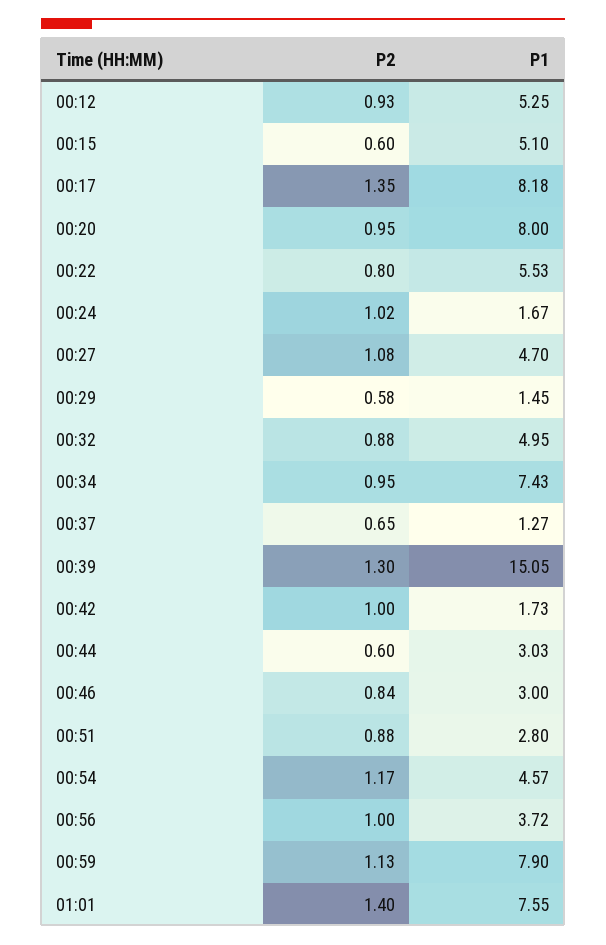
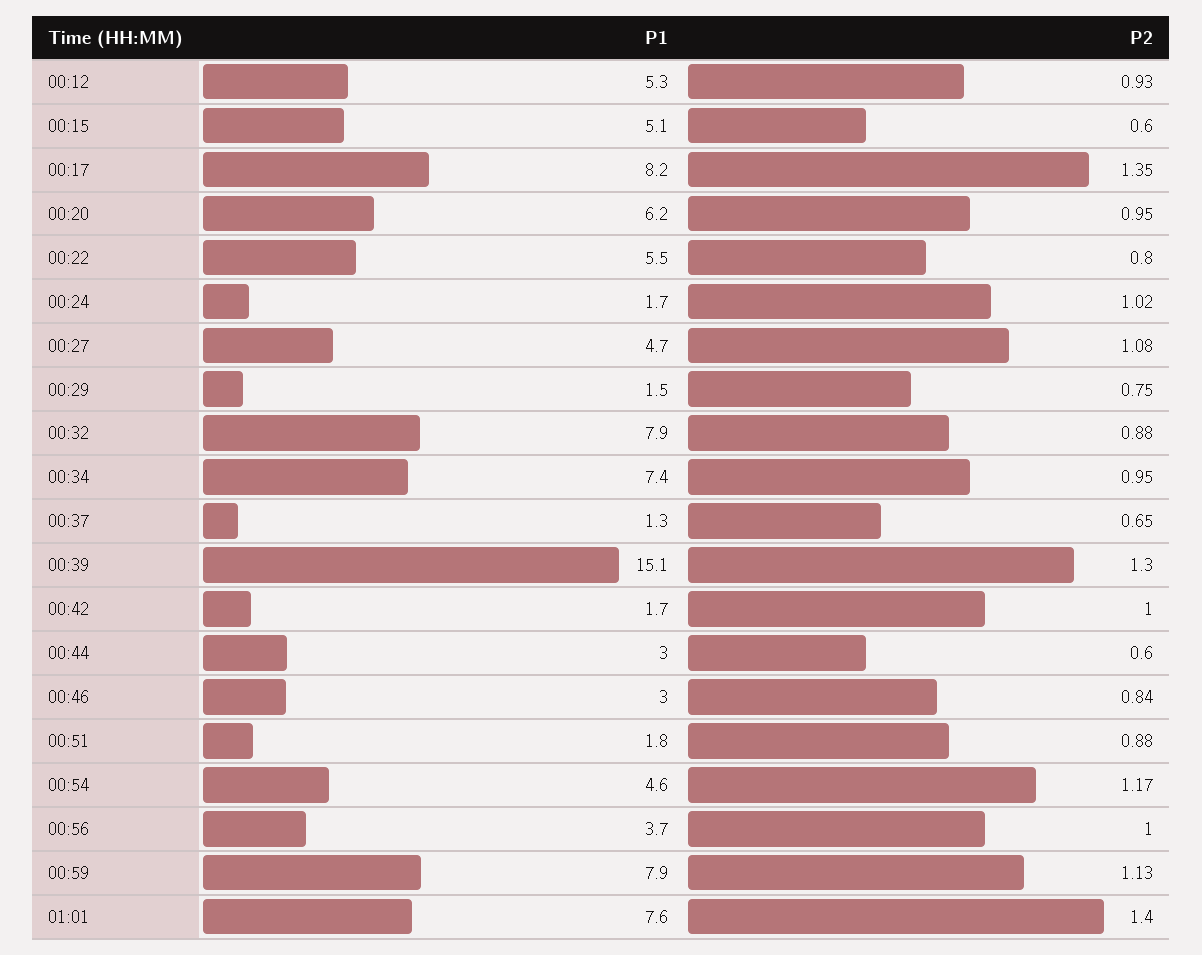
P1, 00:20: 8 -> 6.2
P2, 00:29: 0.58 -> 0.75
P1, 00:32: 4.95 -> 7.9
P1, 00:51: 2.8 -> 1.8

